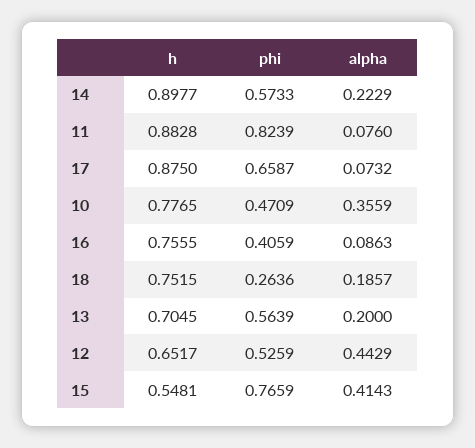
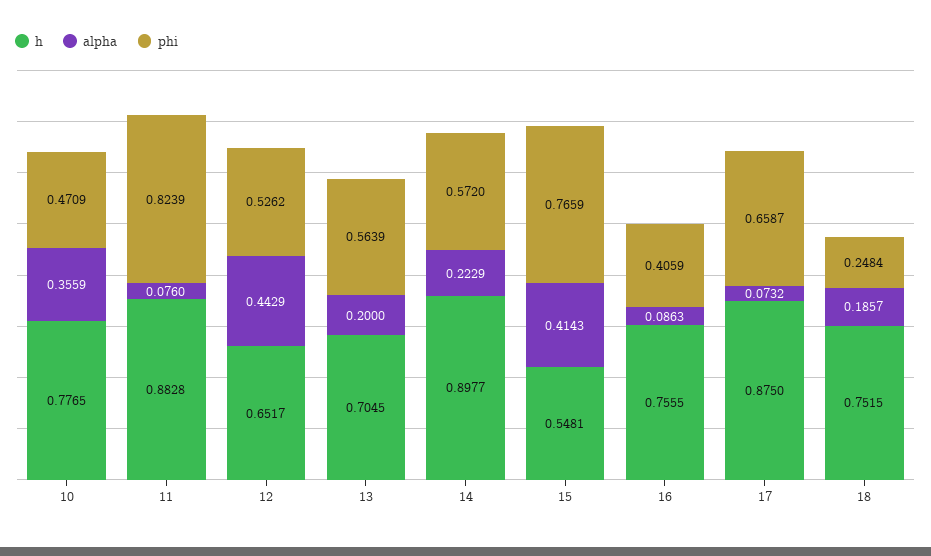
phi, 14: 0.5733 -> 0.572
phi, 18: 0.2636 -> 0.2484
phi, 12: 0.5259 -> 0.5262

